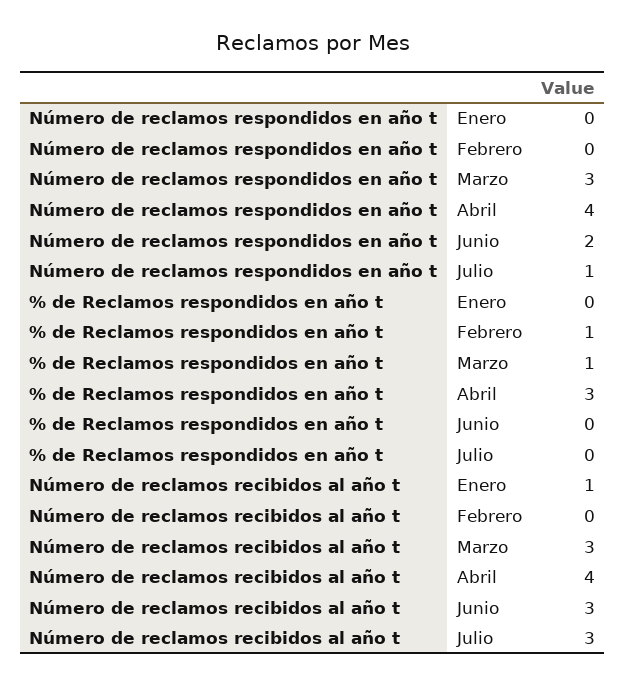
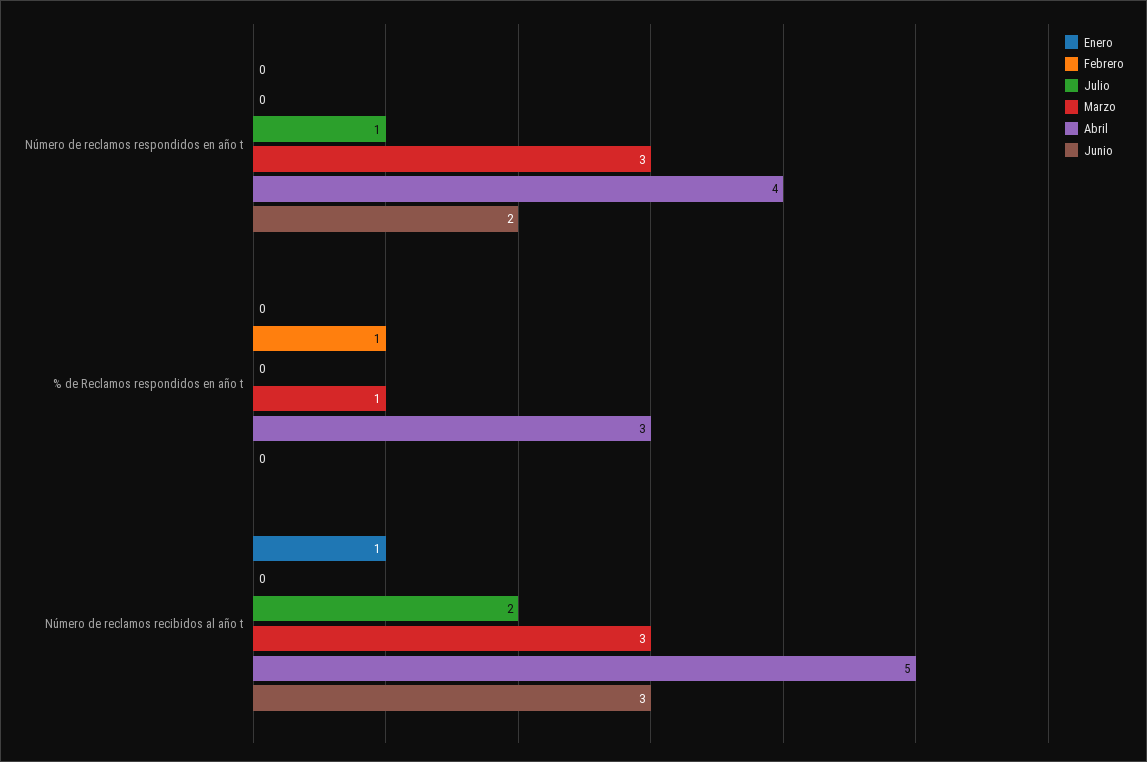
Abril, Número de reclamos recibidos al año t: 4 -> 5
Julio, Número de reclamos recibidos al año t: 3 -> 2

